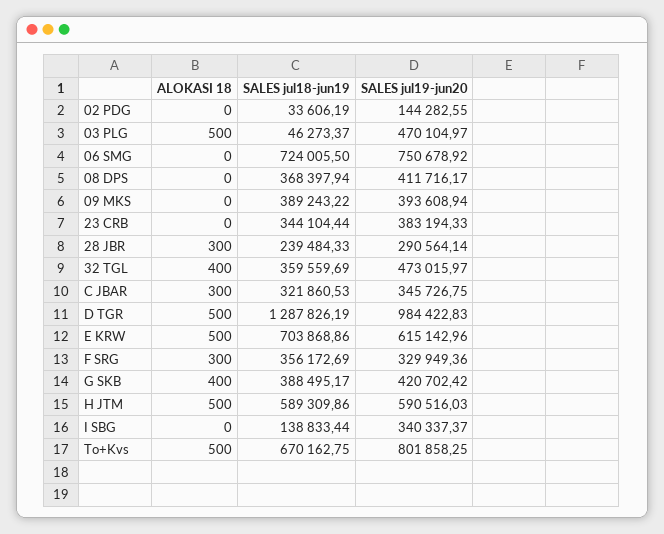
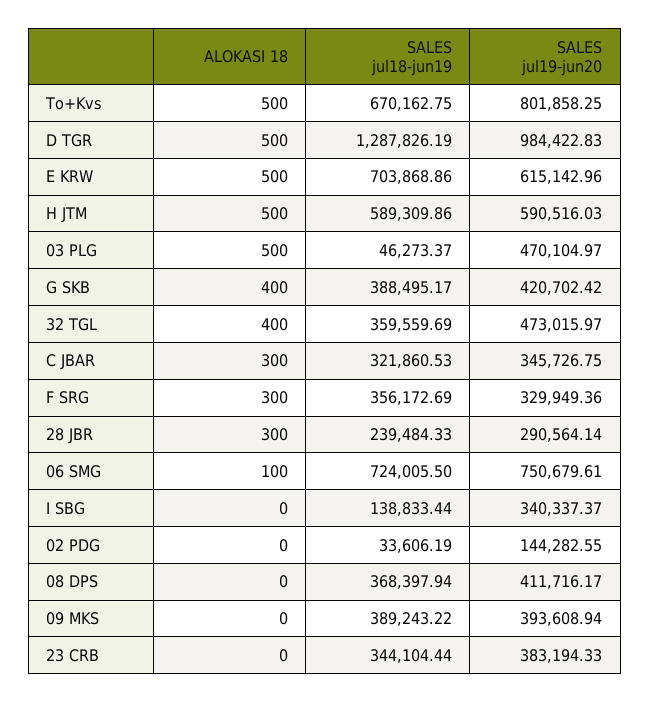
ALOKASI 18, 06 SMG: 0 -> 100
SALES jul19-jun20, 06 SMG: 750678.92 -> 750679.61

